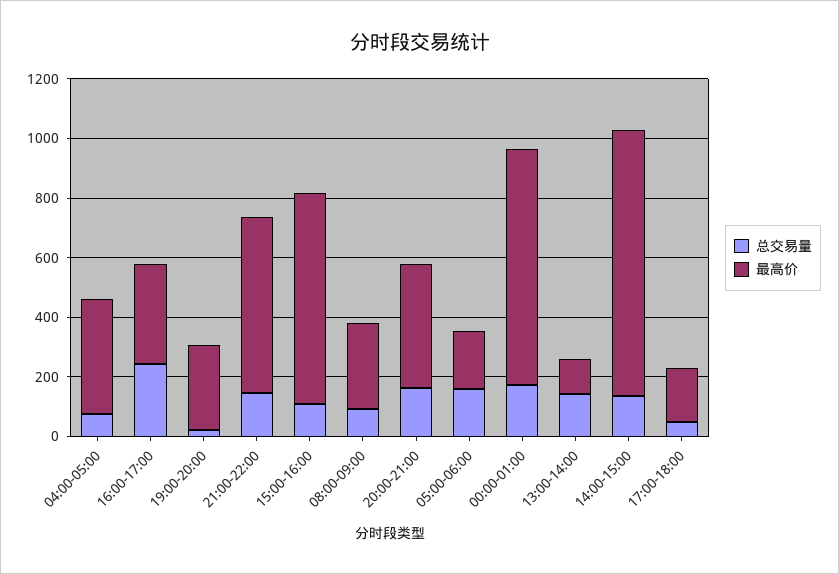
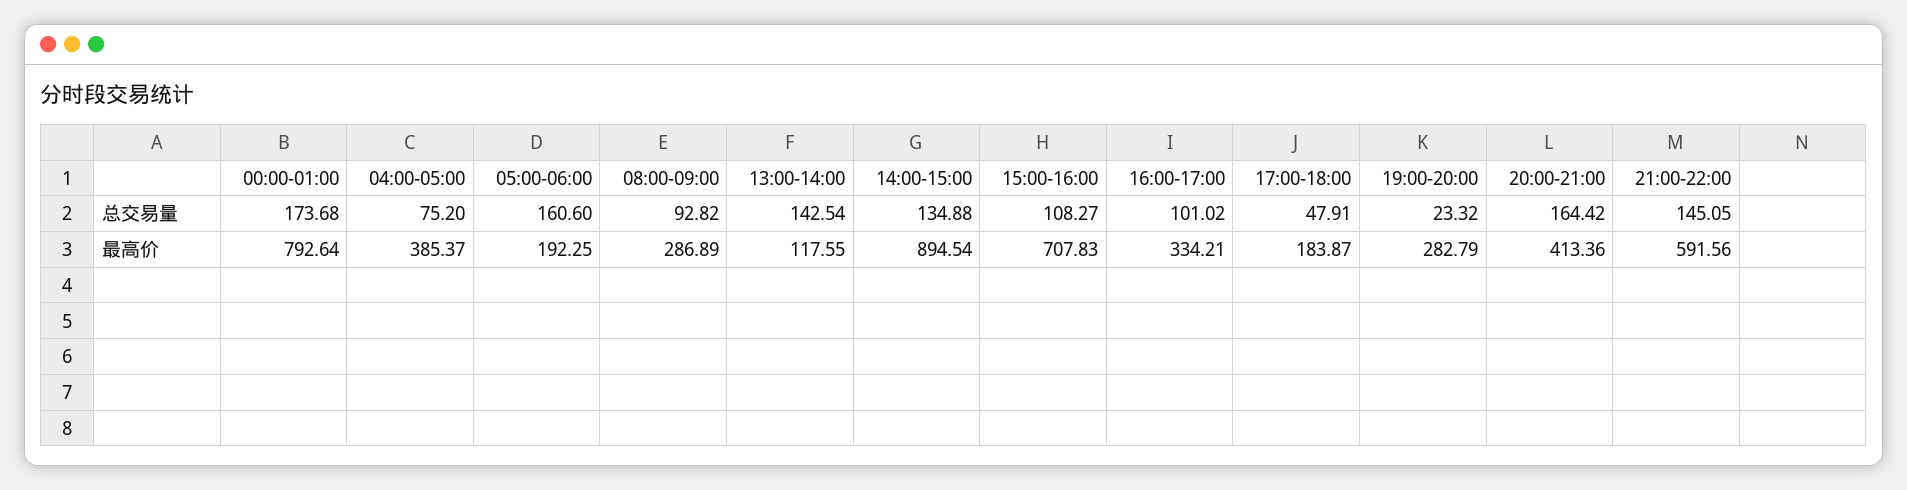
总交易量, 16:00-17:00: 250 -> 101.02

